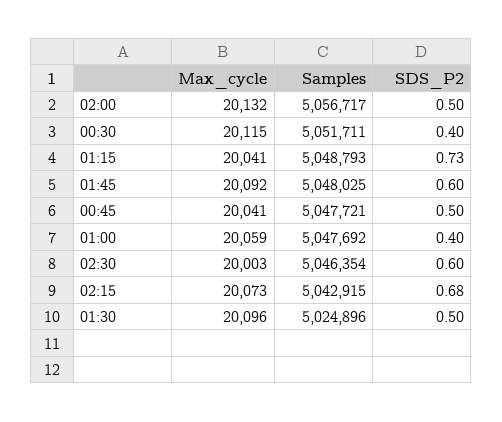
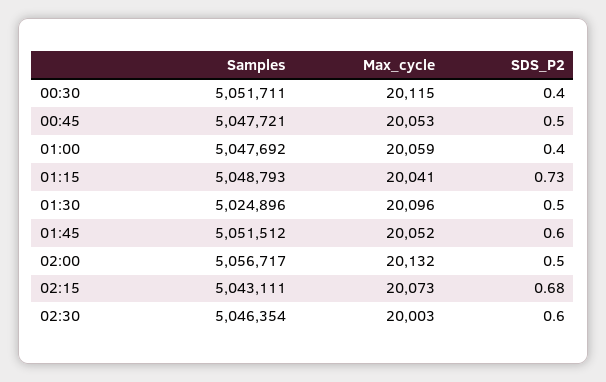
Max_cycle, 01:45: 20092 -> 20052
Samples, 01:45: 5048025 -> 5051512
Max_cycle, 00:45: 20041 -> 20053
Samples, 02:15: 5042915 -> 5043111

